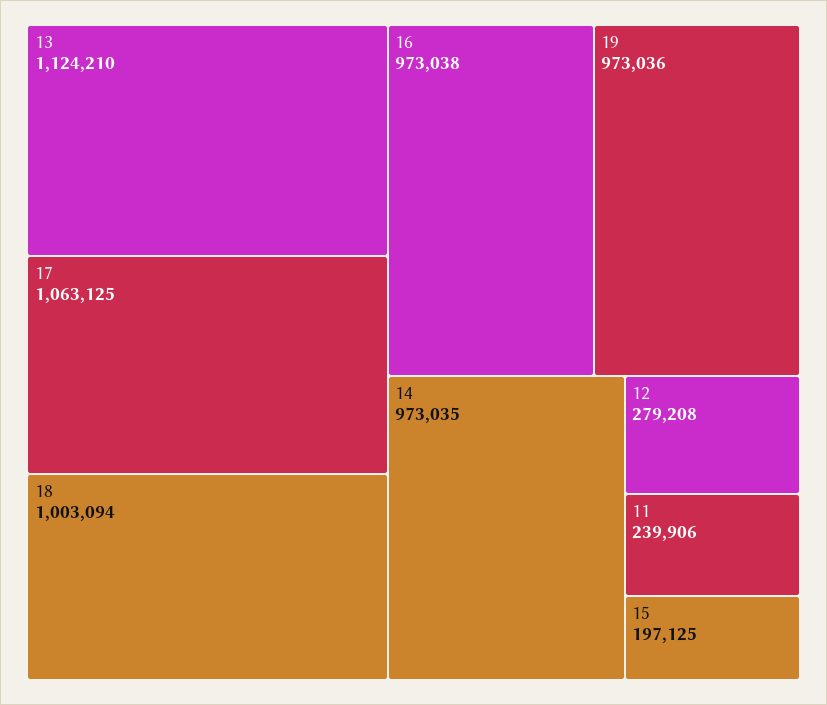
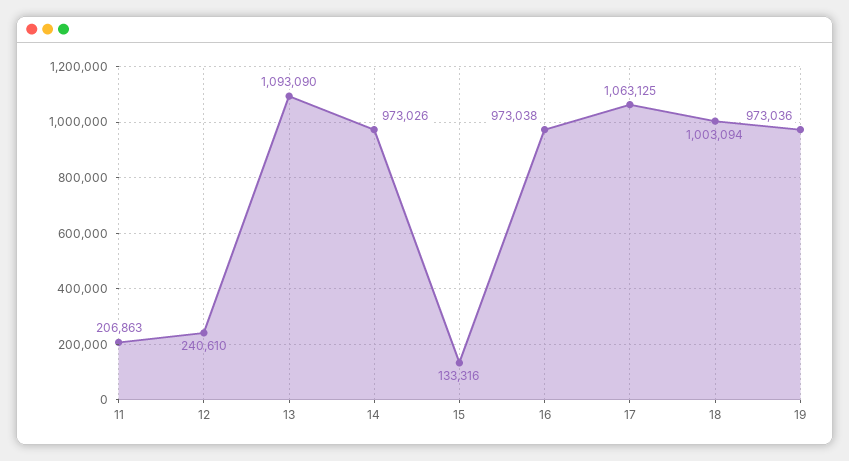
13: 1124210 -> 1093090
14: 973035 -> 973026
12: 279208 -> 240610
11: 239906 -> 206863
15: 197125 -> 133316

